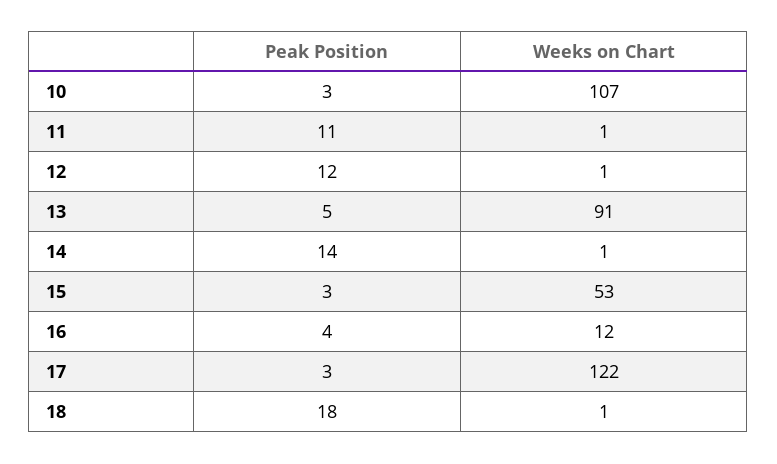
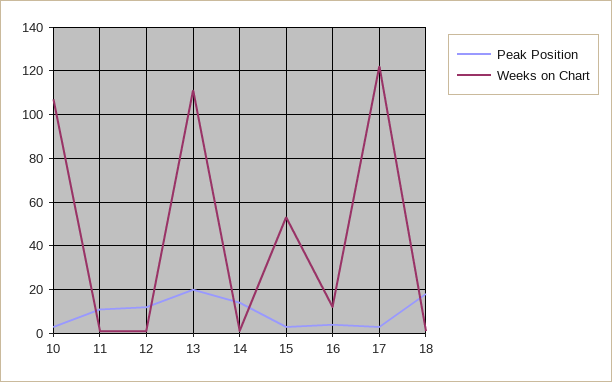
Peak Position, 13: 5 -> 20
Weeks on Chart, 13: 91 -> 110

